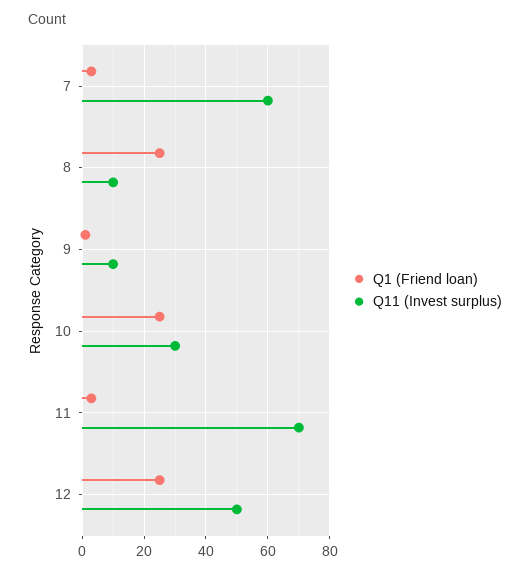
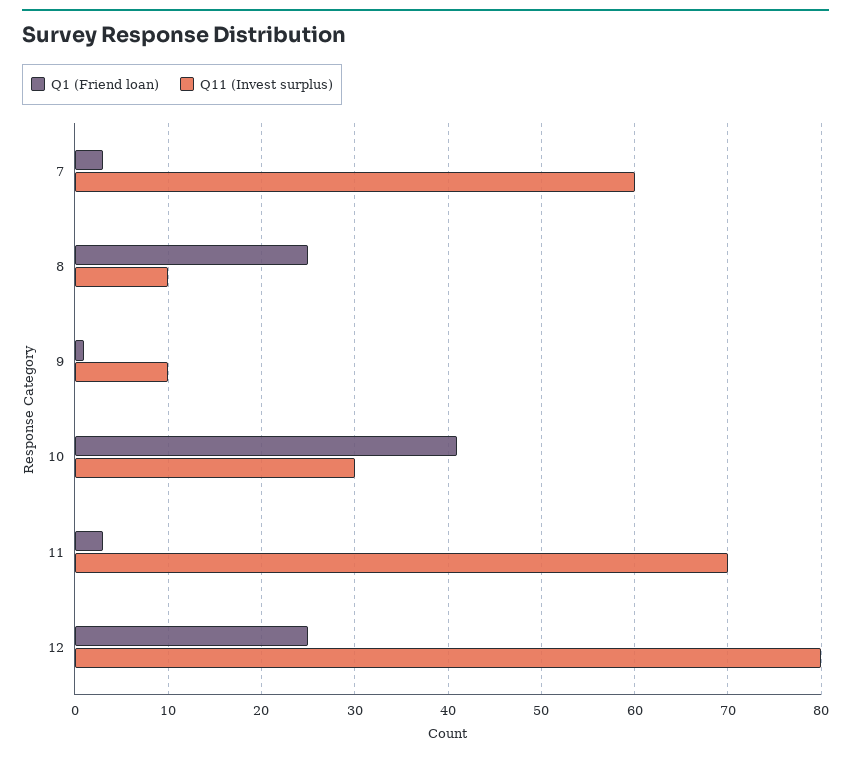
Q1 (Friend loan), 10: 25 -> 41
Q11 (Invest surplus), 12: 50 -> 80

